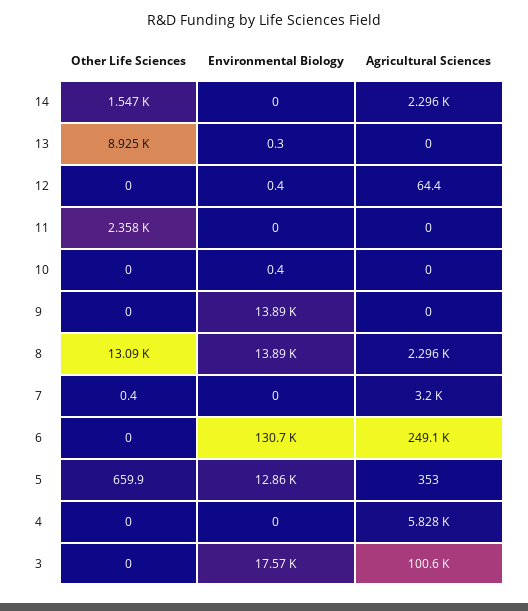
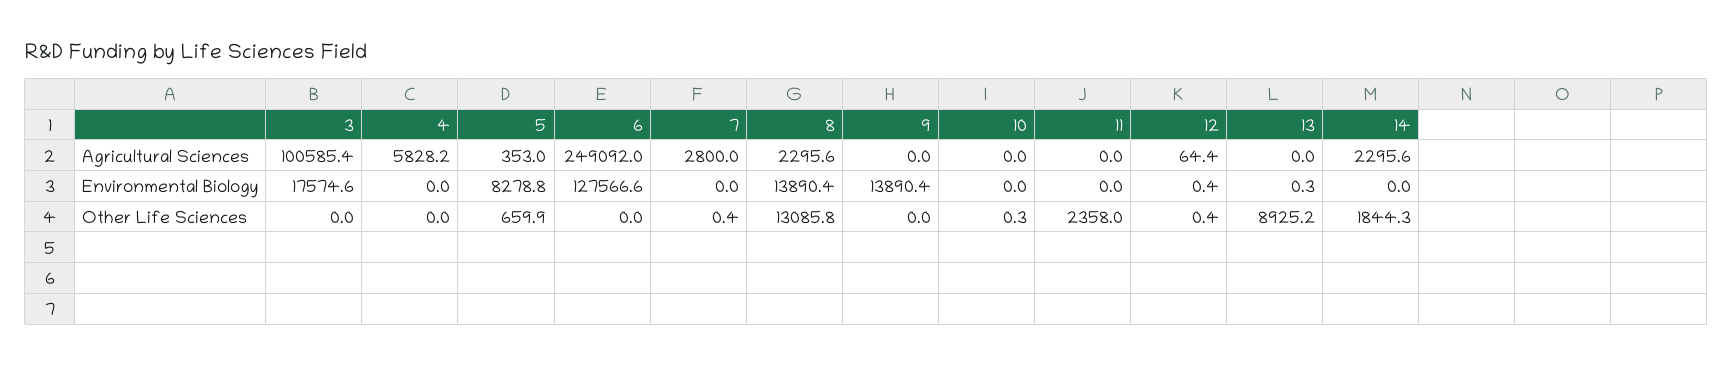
Other Life Sciences, 14: 1547 -> 1844.3
Other Life Sciences, 12: 0 -> 0.4
Other Life Sciences, 10: 0 -> 0.3
Environmental Biology, 10: 0.4 -> 0
Agricultural Sciences, 7: 3200 -> 2800
Environmental Biology, 6: 130700 -> 127566.6
Environmental Biology, 5: 12860 -> 8278.8

